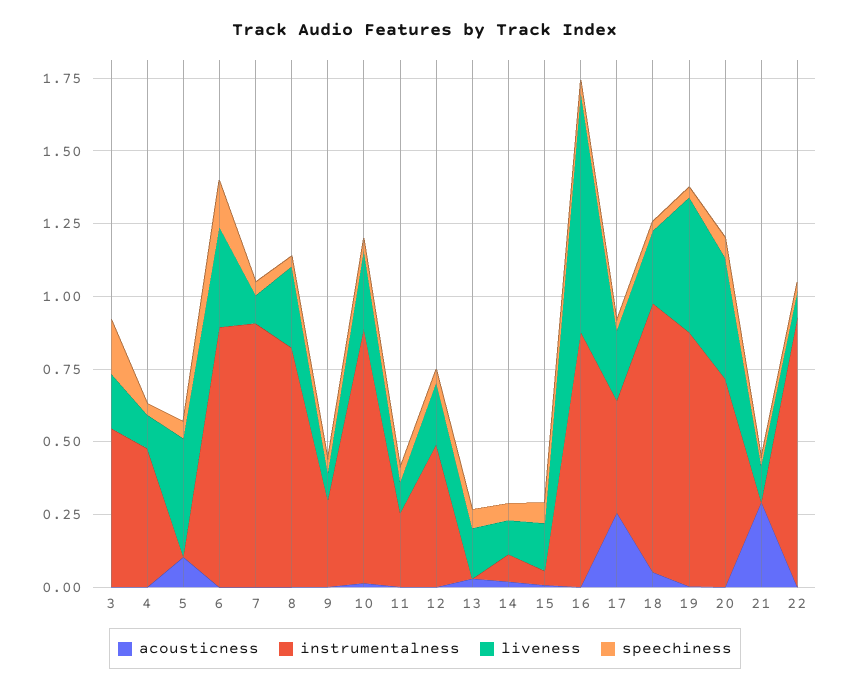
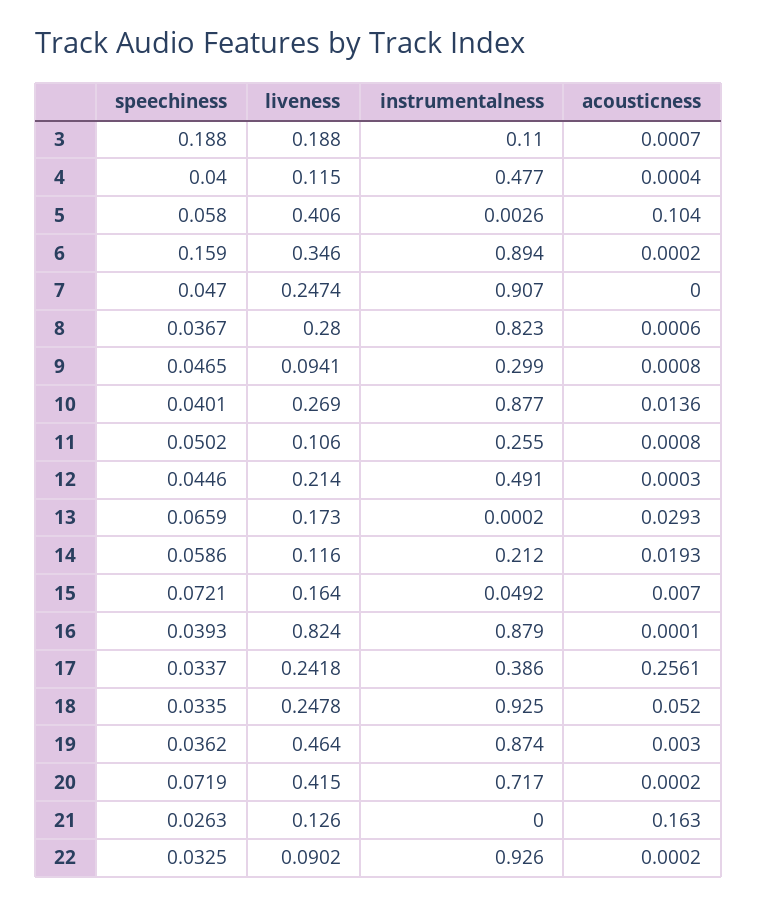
instrumentalness, 3: 0.55 -> 0.11
liveness, 7: 0.1 -> 0.2474
instrumentalness, 14: 0.1 -> 0.212
acousticness, 21: 0.3 -> 0.163

